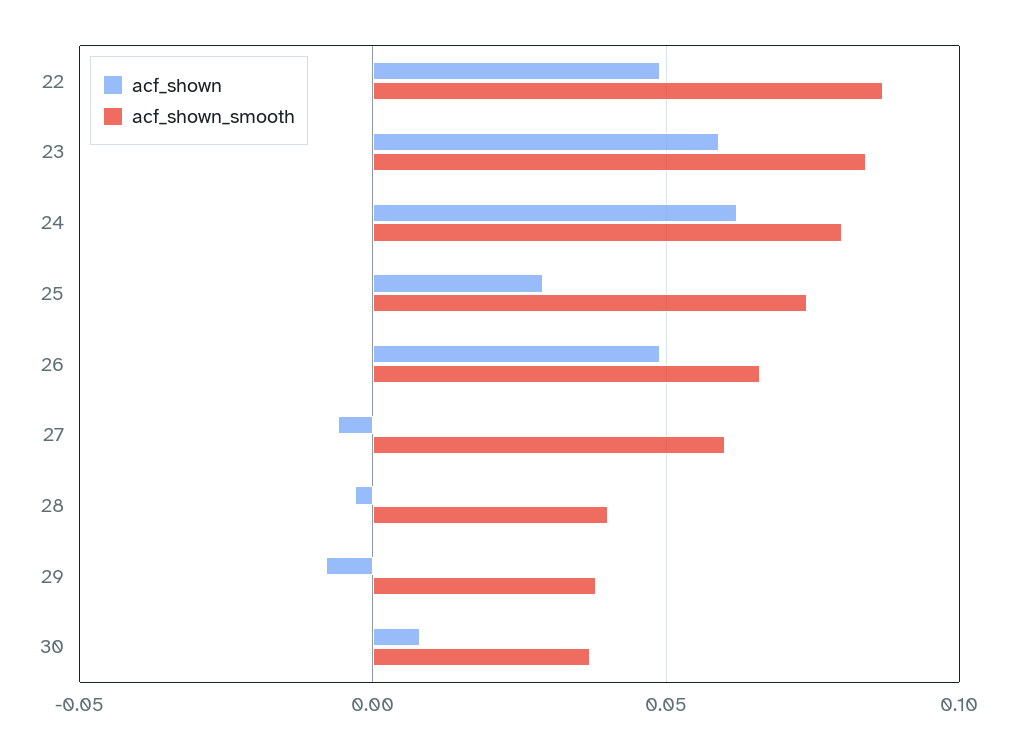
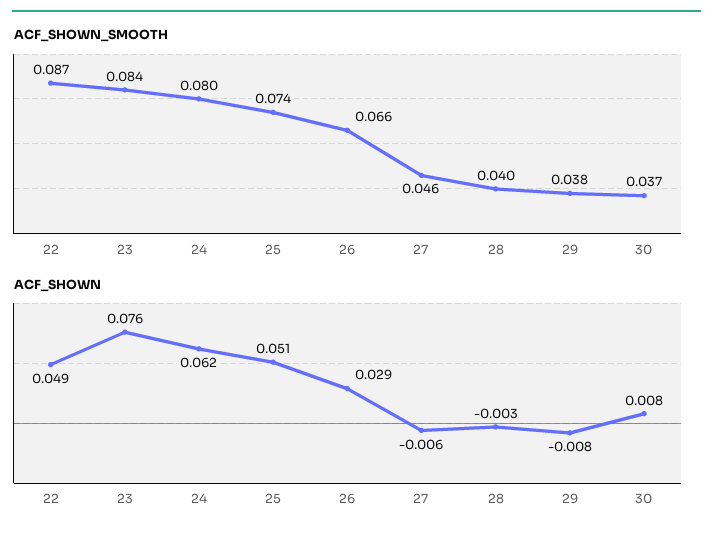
acf_shown, 23: 0.06 -> 0.076
acf_shown, 25: 0.03 -> 0.051
acf_shown, 26: 0.05 -> 0.029
acf_shown_smooth, 27: 0.06 -> 0.046

